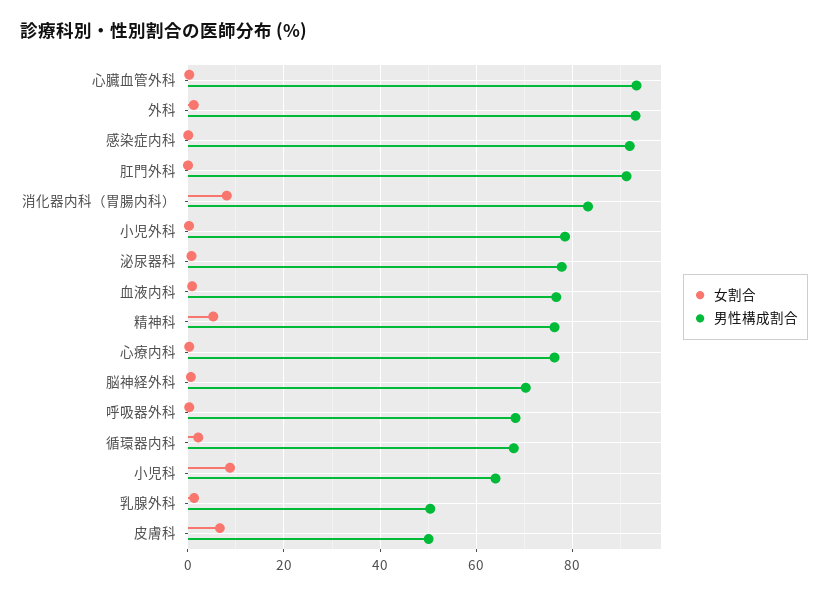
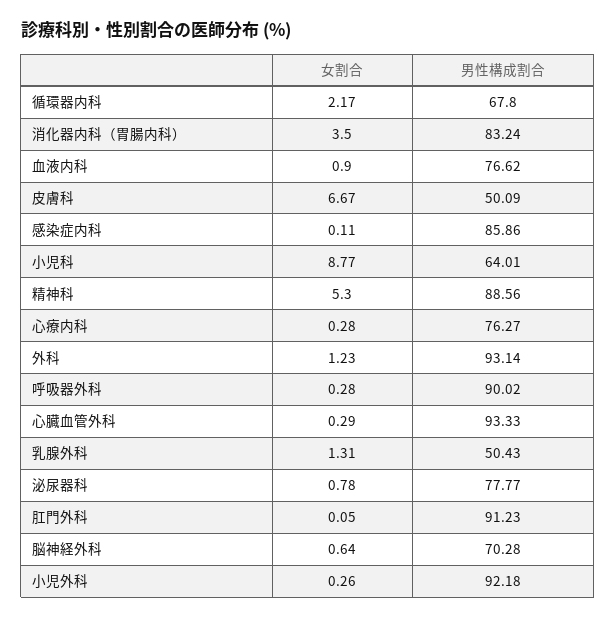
男性構成割合, 感染症内科: 92 -> 85.86
女割合, 消化器内科（胃腸内科）: 8 -> 3.5
男性構成割合, 小児外科: 78 -> 92.18
男性構成割合, 精神科: 76 -> 88.56
男性構成割合, 呼吸器外科: 68 -> 90.02

